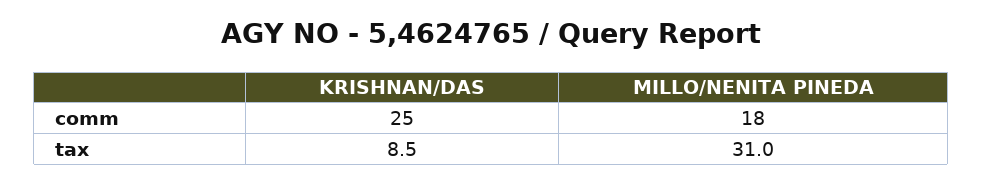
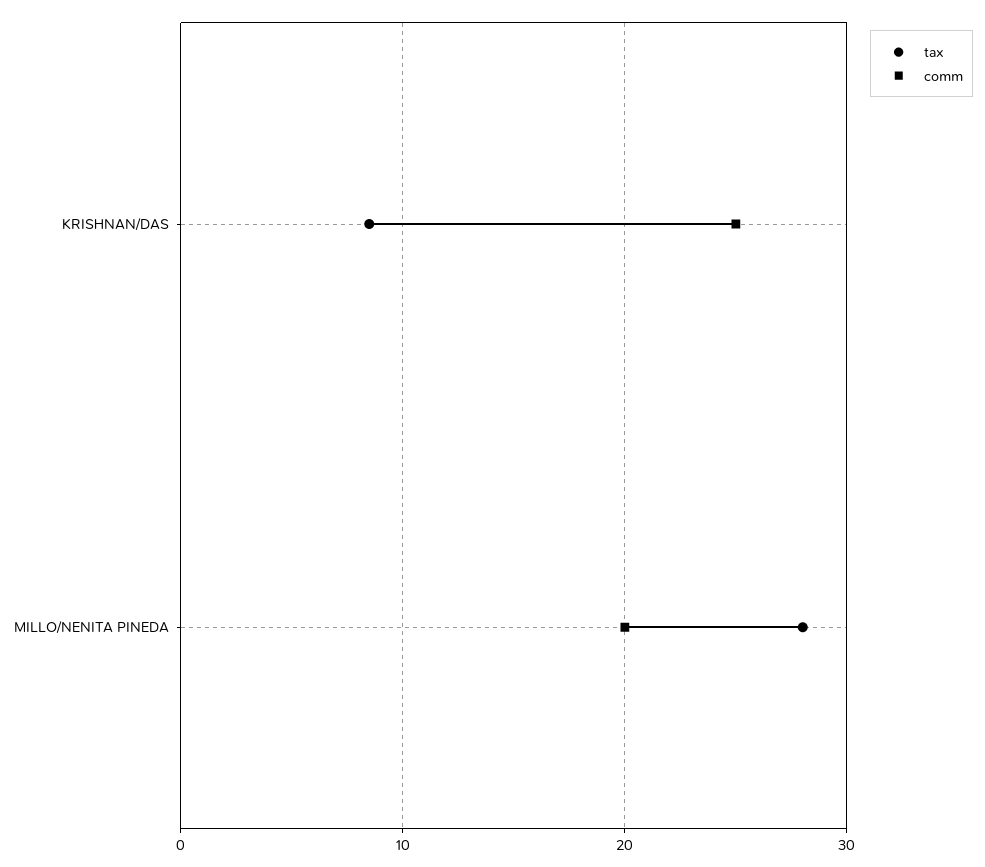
comm, MILLO/NENITA PINEDA: 18 -> 20
tax, MILLO/NENITA PINEDA: 31 -> 28

